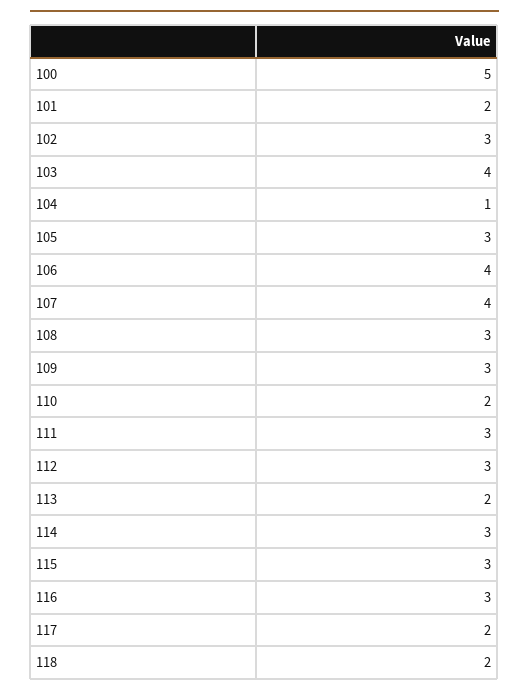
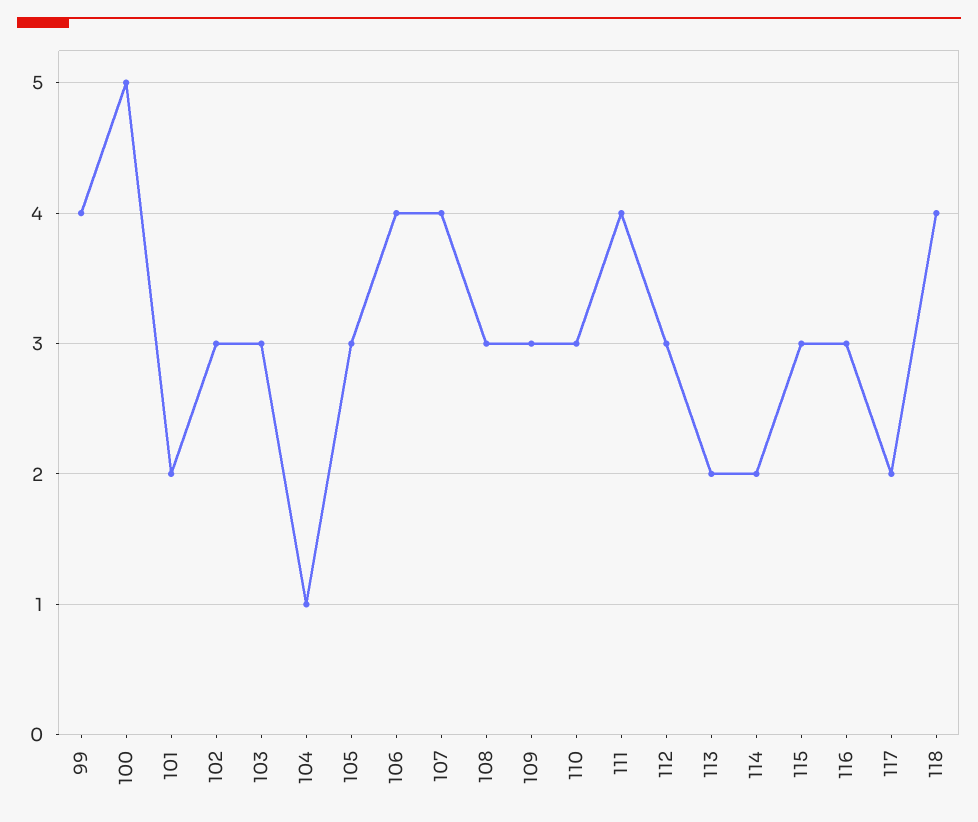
103: 4 -> 3
110: 2 -> 3
111: 3 -> 4
114: 3 -> 2
118: 2 -> 4
99: none -> 4

